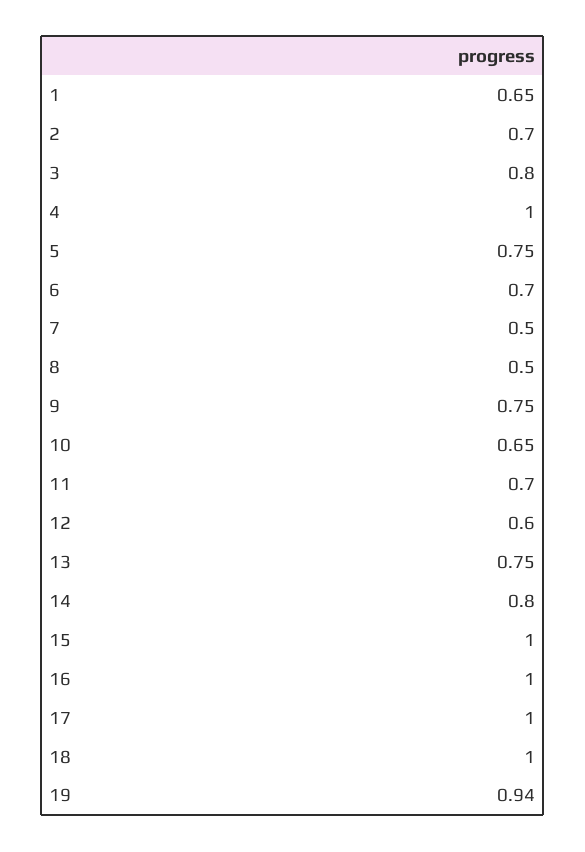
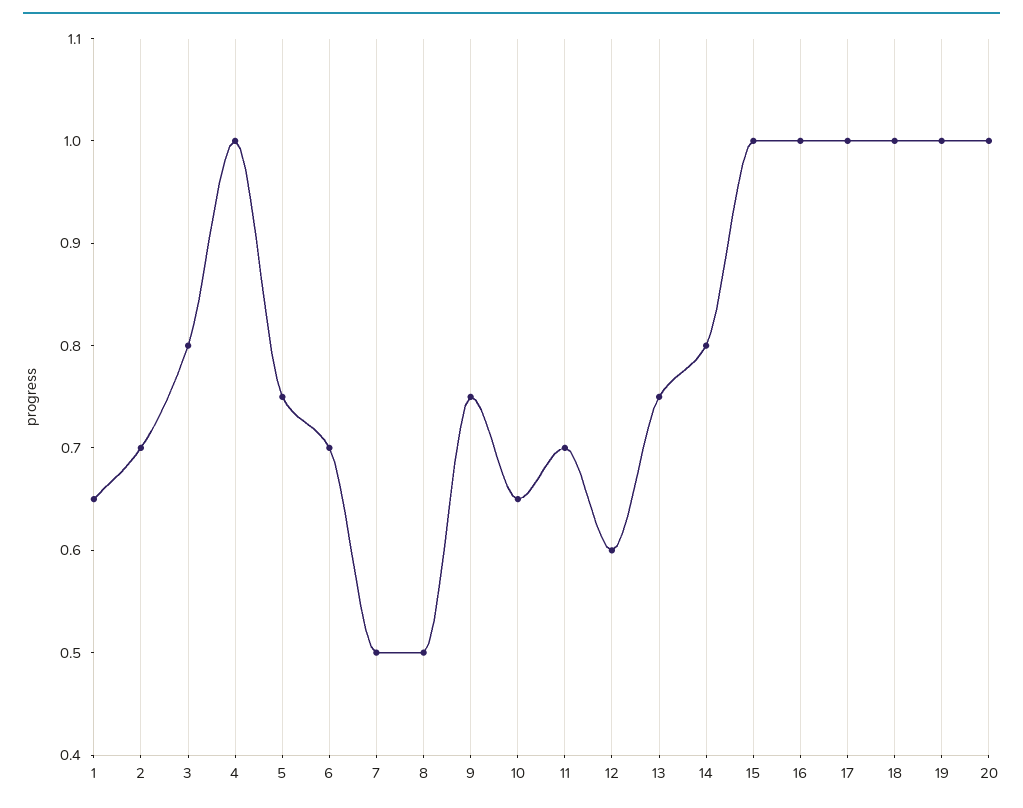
19: 0.94 -> 1
20: none -> 1

